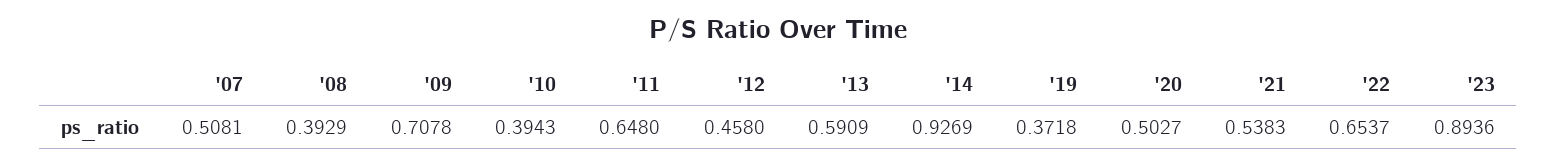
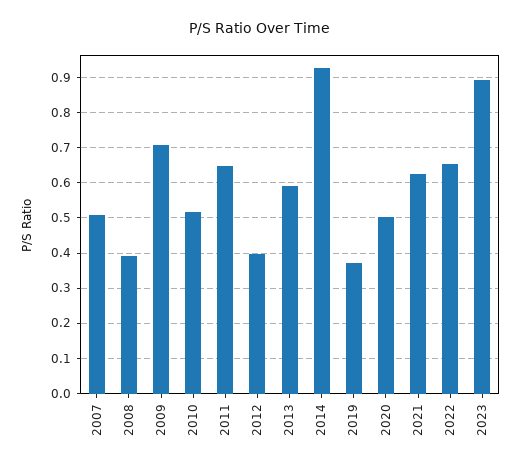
'10: 0.3943 -> 0.52
'12: 0.458 -> 0.4
'21: 0.5383 -> 0.62

